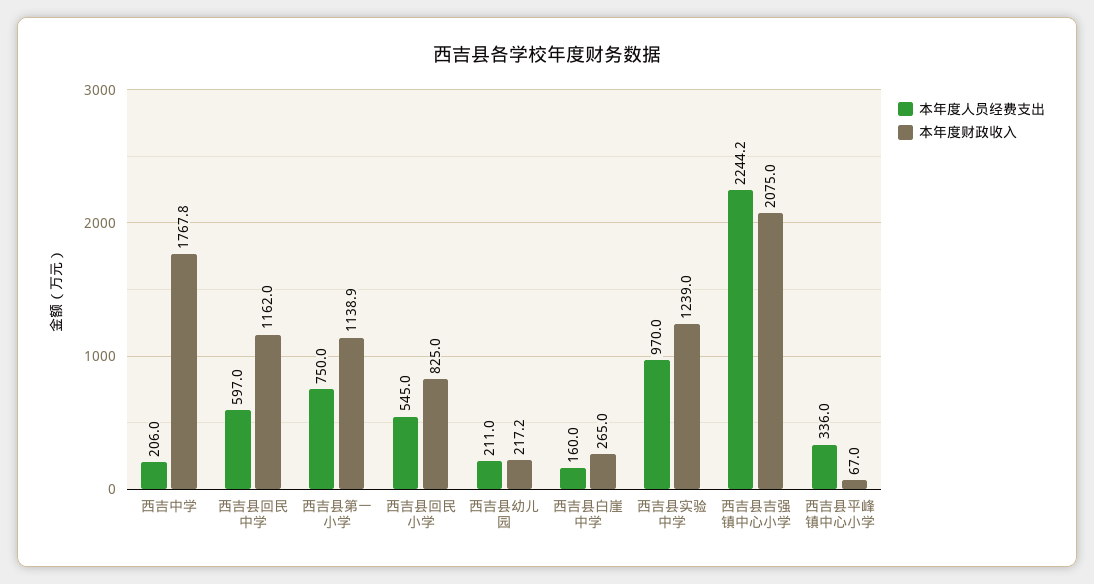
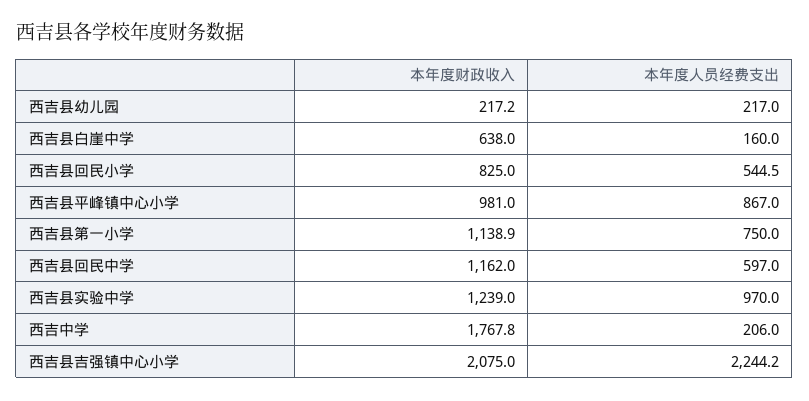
本年度人员经费支出, 西吉县回民小学: 545 -> 544.5
本年度人员经费支出, 西吉县幼儿园: 211 -> 217
本年度财政收入, 西吉县白崖中学: 265 -> 638
本年度人员经费支出, 西吉县平峰镇中心小学: 336 -> 867
本年度财政收入, 西吉县平峰镇中心小学: 67 -> 981

